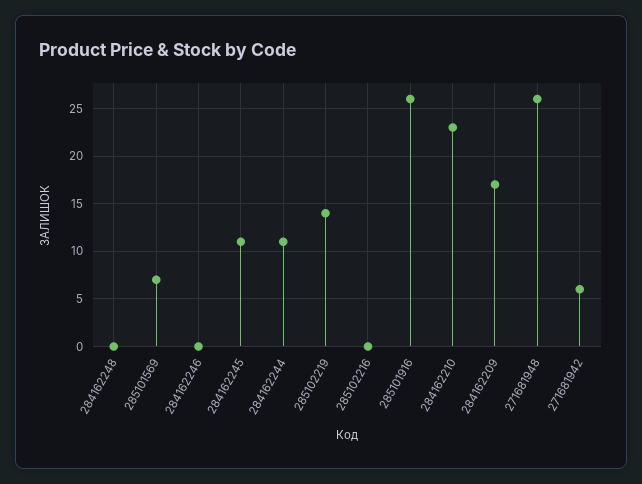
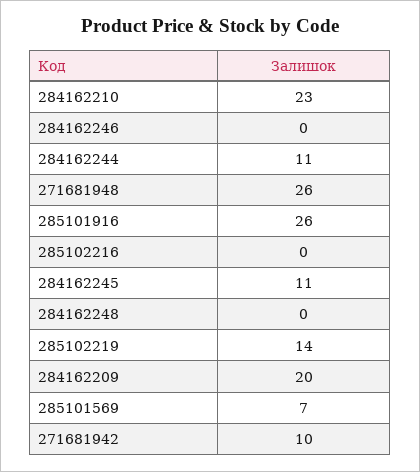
284162209: 17 -> 20
271681942: 6 -> 10

